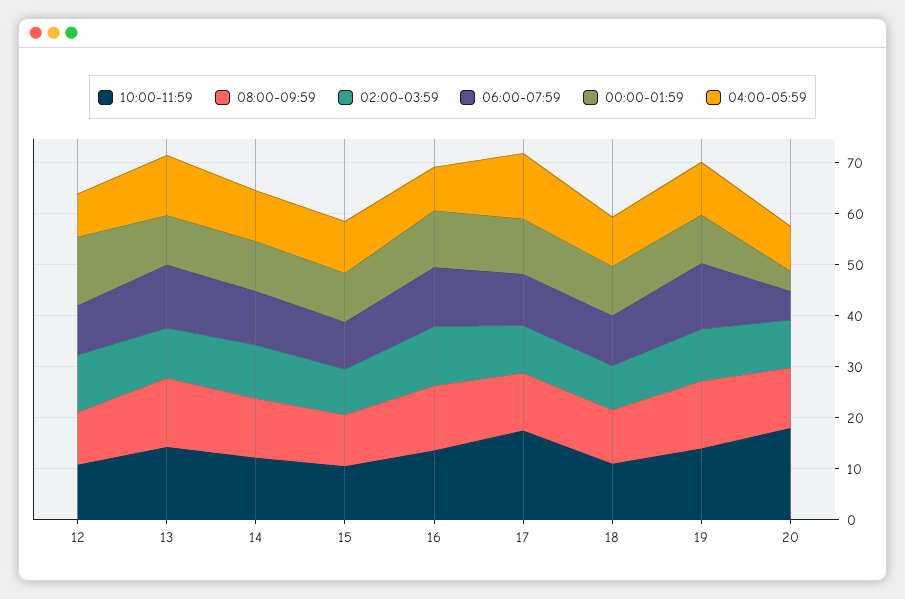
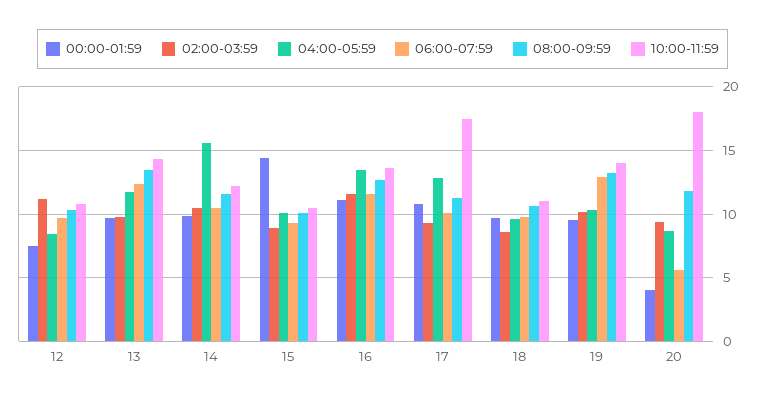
00:00-01:59, 12: 14 -> 7.5
04:00-05:59, 14: 10 -> 15.5
00:00-01:59, 15: 10 -> 14.5
04:00-05:59, 16: 8 -> 13.5

